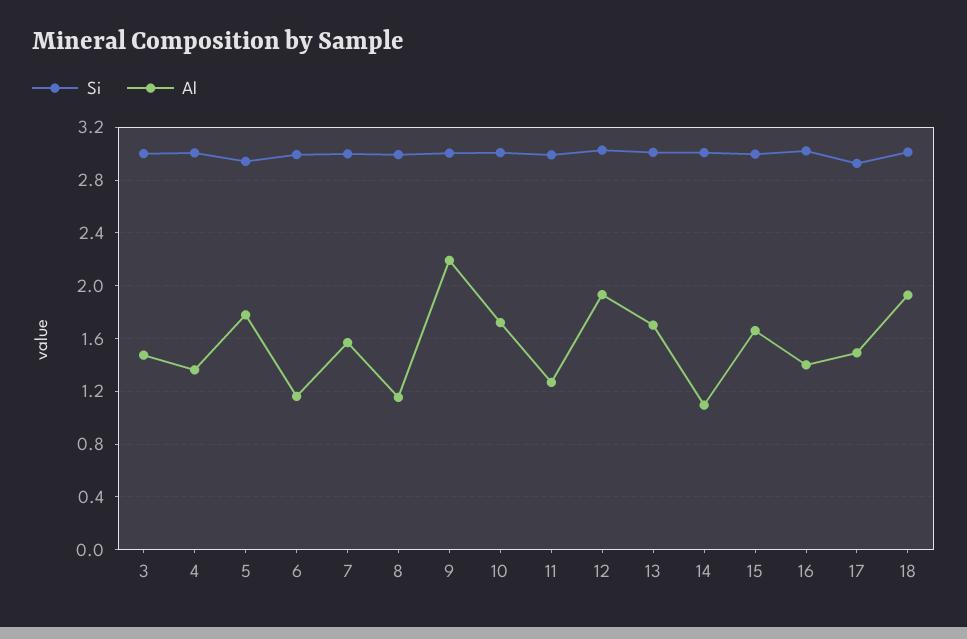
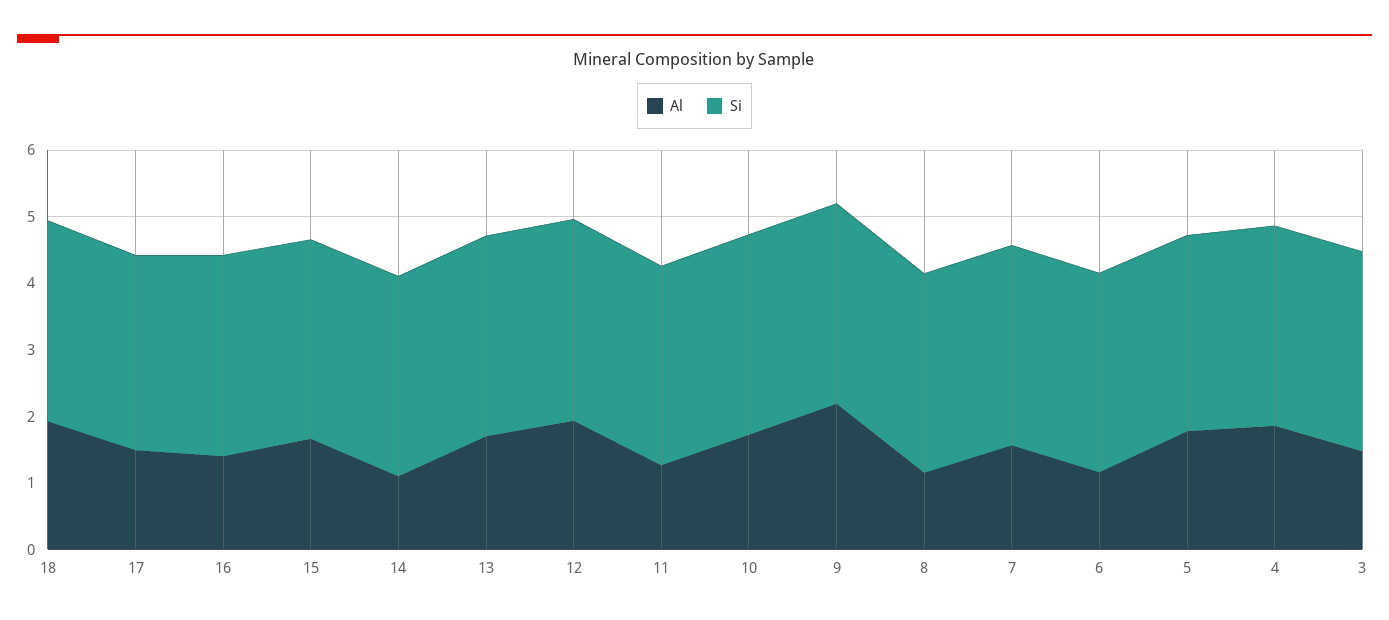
Al, 4: 1.35 -> 1.8

